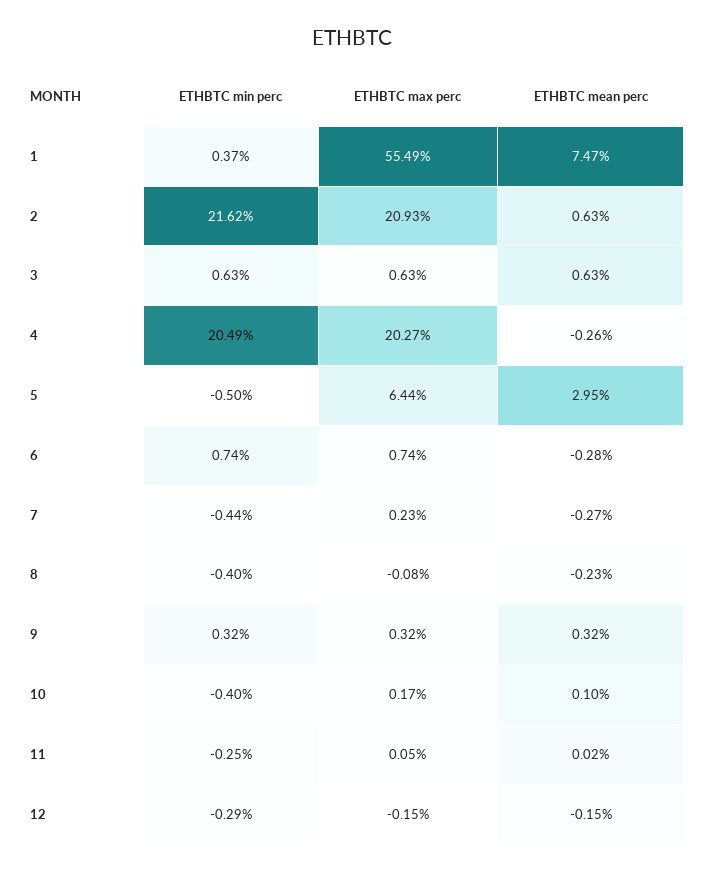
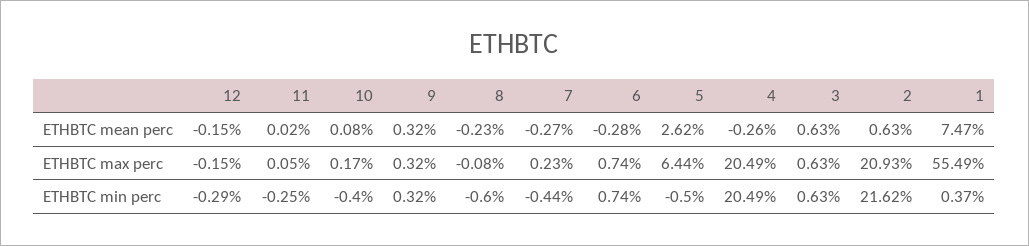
ETHBTC max perc, 4: 20.27 -> 20.49
ETHBTC mean perc, 5: 2.95 -> 2.62
ETHBTC min perc, 8: -0.4 -> -0.6
ETHBTC mean perc, 10: 0.1 -> 0.08

